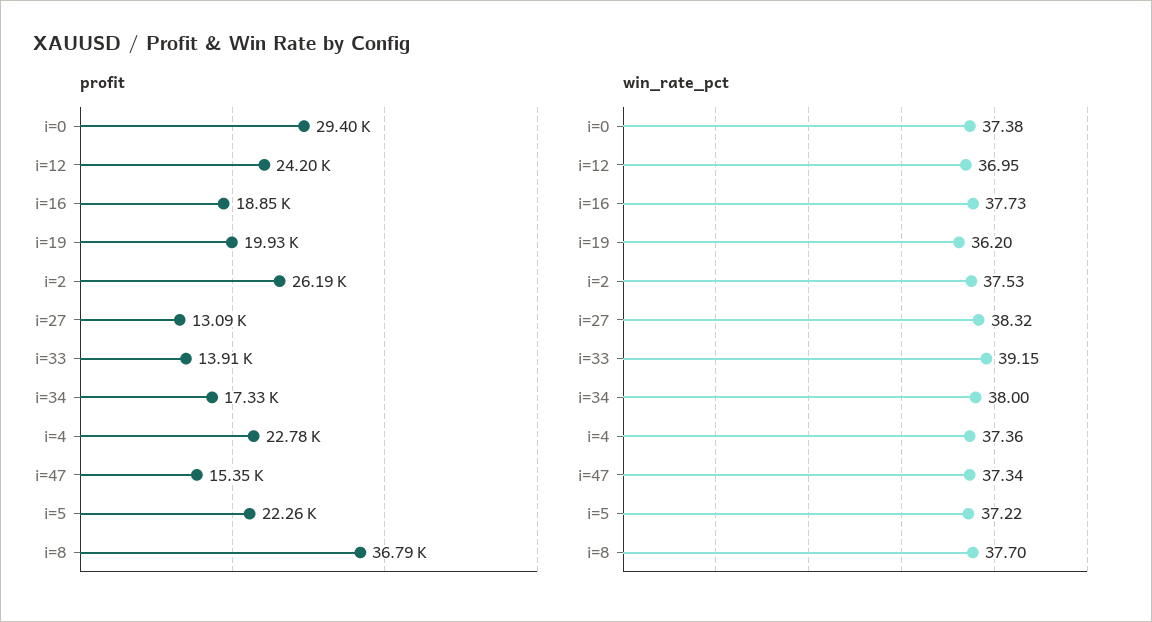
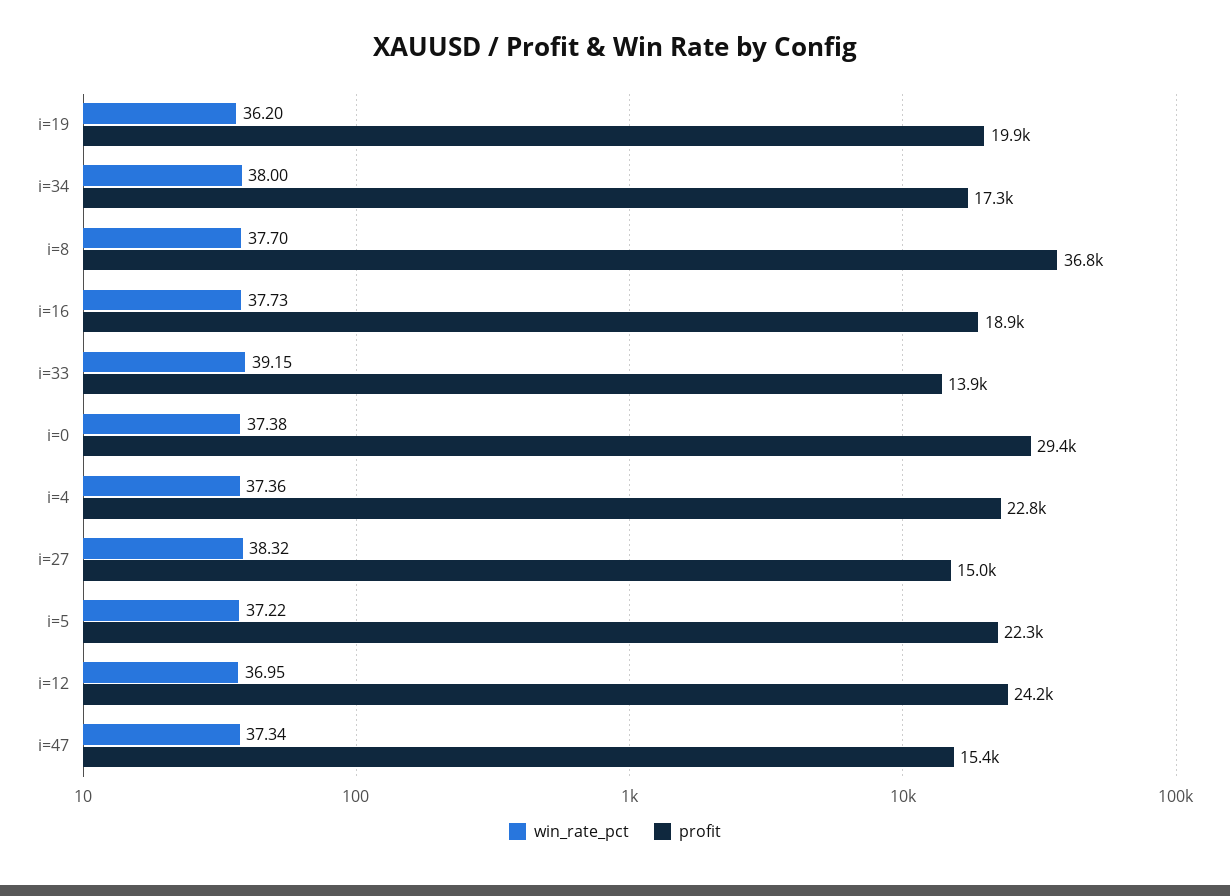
profit, i=2: 26190 -> none
profit, i=27: 13090 -> 15000
win_rate_pct, i=2: 37.53 -> none

